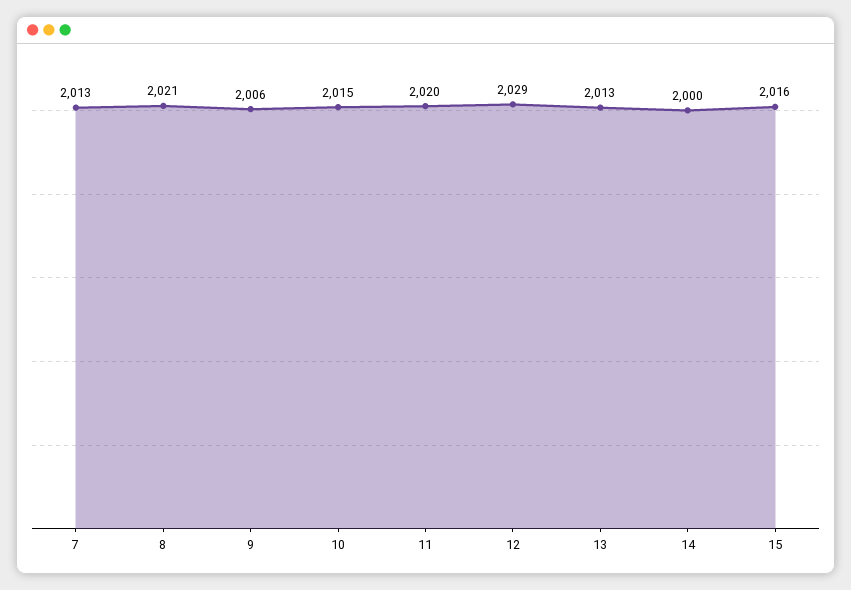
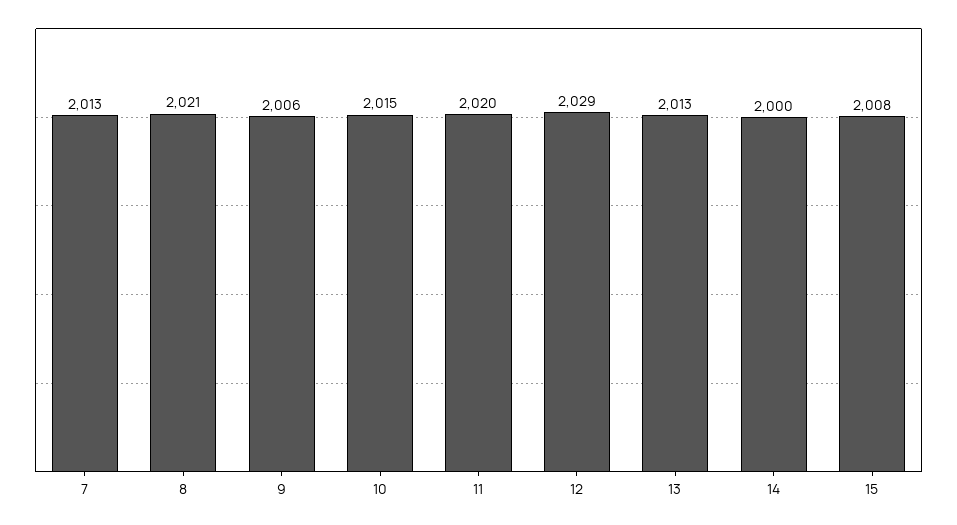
15: 2016 -> 2008

